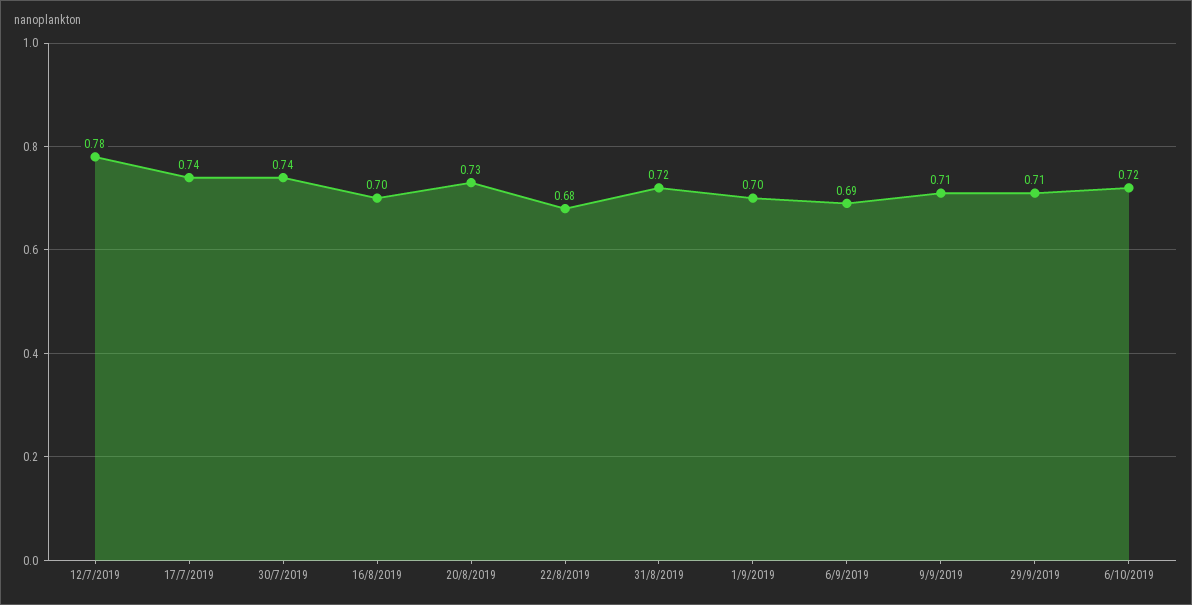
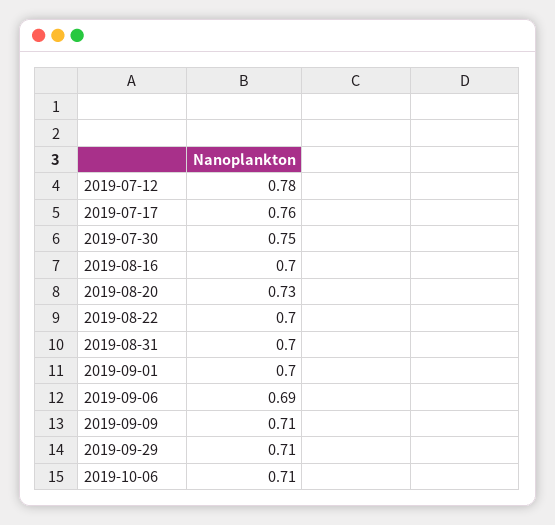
17/7/2019: 0.74 -> 0.76
30/7/2019: 0.74 -> 0.75
22/8/2019: 0.68 -> 0.7
31/8/2019: 0.72 -> 0.7
6/10/2019: 0.72 -> 0.71

